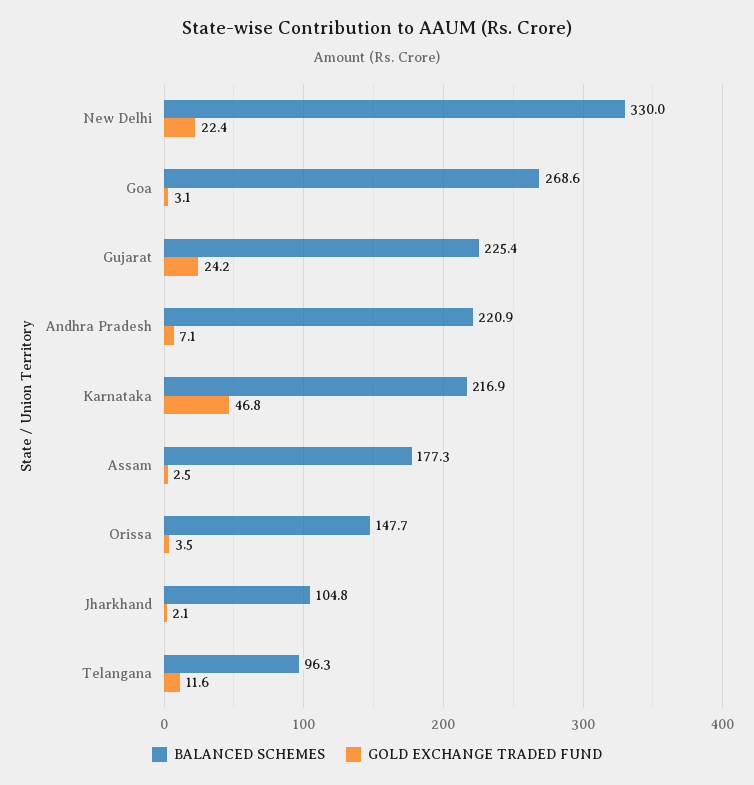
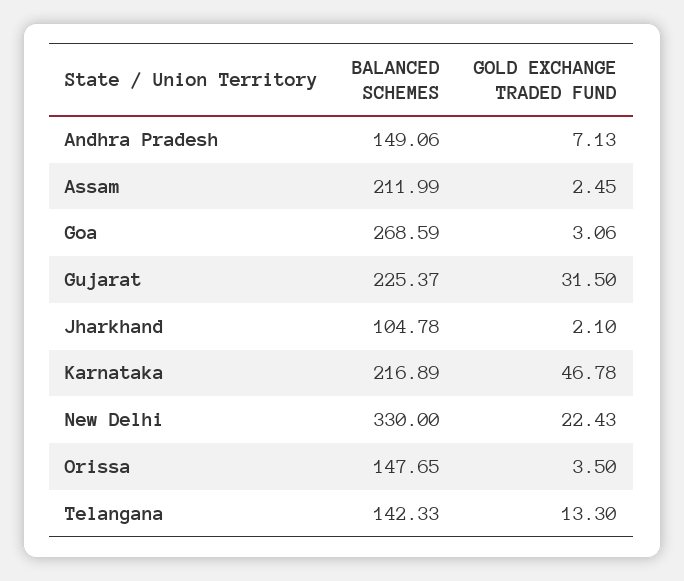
GOLD EXCHANGE TRADED FUND, Gujarat: 24.2 -> 31.5
BALANCED SCHEMES, Andhra Pradesh: 220.9 -> 149.06
BALANCED SCHEMES, Assam: 177.3 -> 211.99
BALANCED SCHEMES, Telangana: 96.3 -> 142.33
GOLD EXCHANGE TRADED FUND, Telangana: 11.6 -> 13.3

